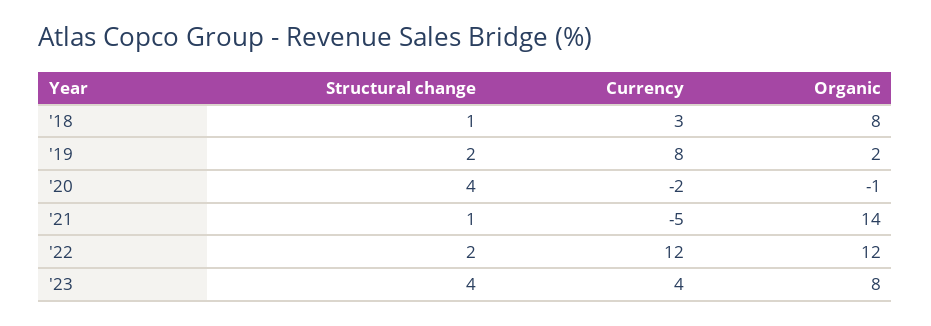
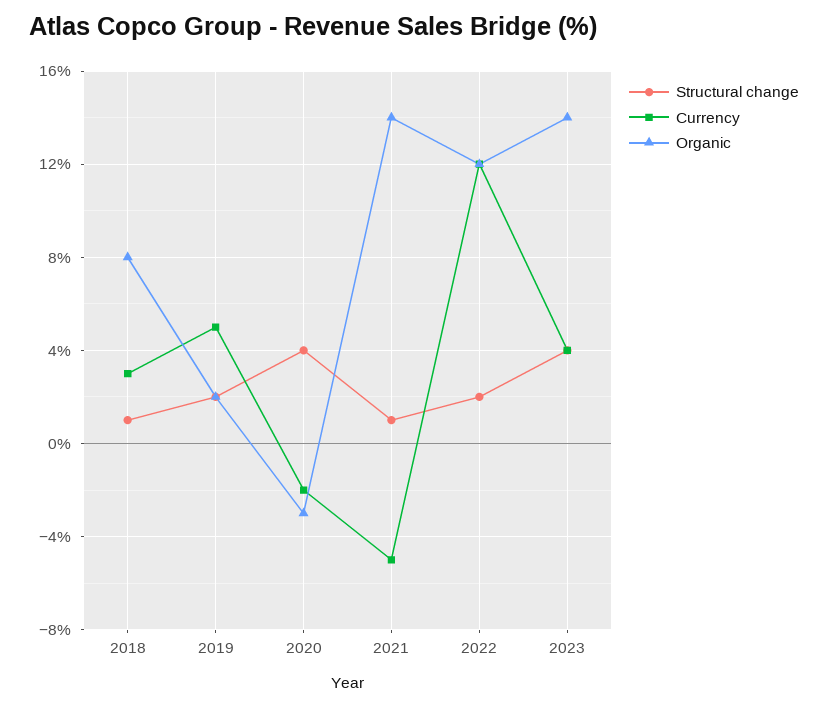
Currency, '19: 8 -> 5
Organic, '20: -1 -> -3
Organic, '23: 8 -> 14

